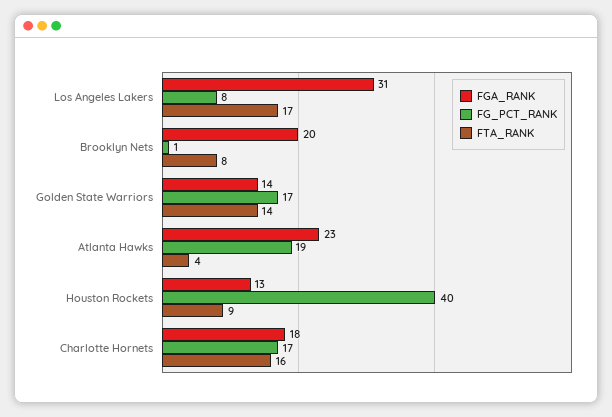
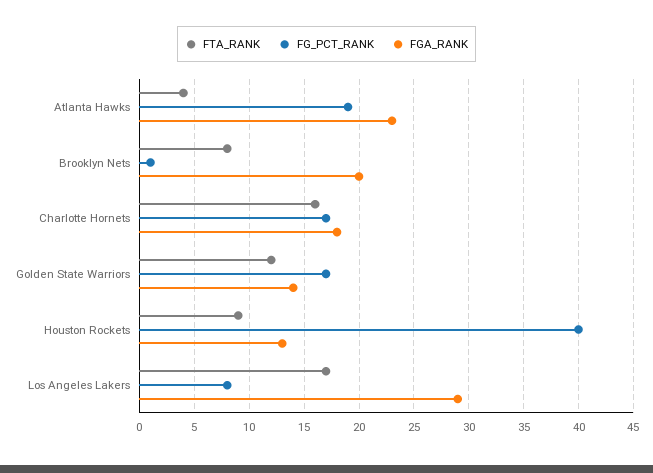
FGA_RANK, Los Angeles Lakers: 31 -> 29
FTA_RANK, Golden State Warriors: 14 -> 12

